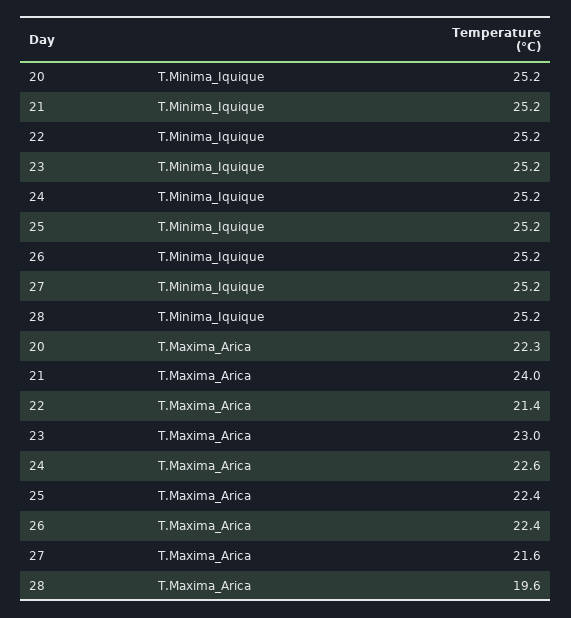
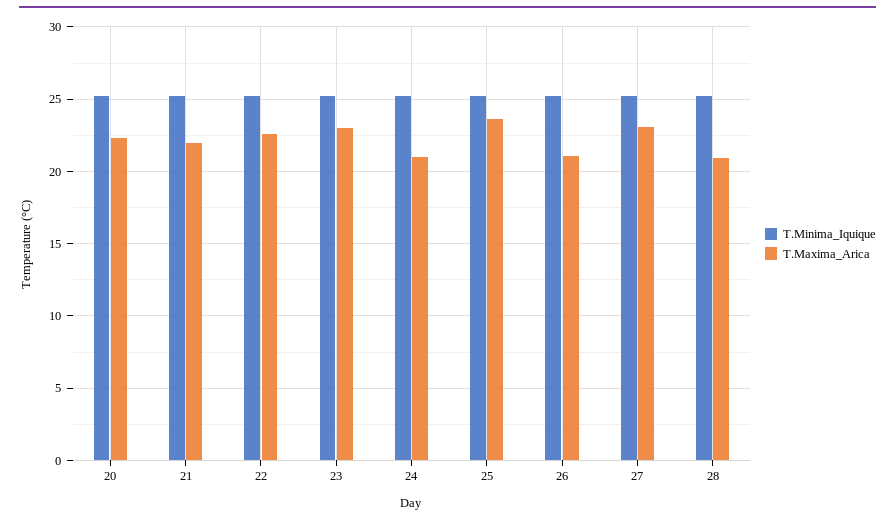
T.Maxima_Arica, 21: 24 -> 22
T.Maxima_Arica, 22: 21.4 -> 22.5
T.Maxima_Arica, 24: 22.6 -> 21
T.Maxima_Arica, 25: 22.4 -> 23.5
T.Maxima_Arica, 26: 22.4 -> 21
T.Maxima_Arica, 27: 21.6 -> 23
T.Maxima_Arica, 28: 19.6 -> 21

